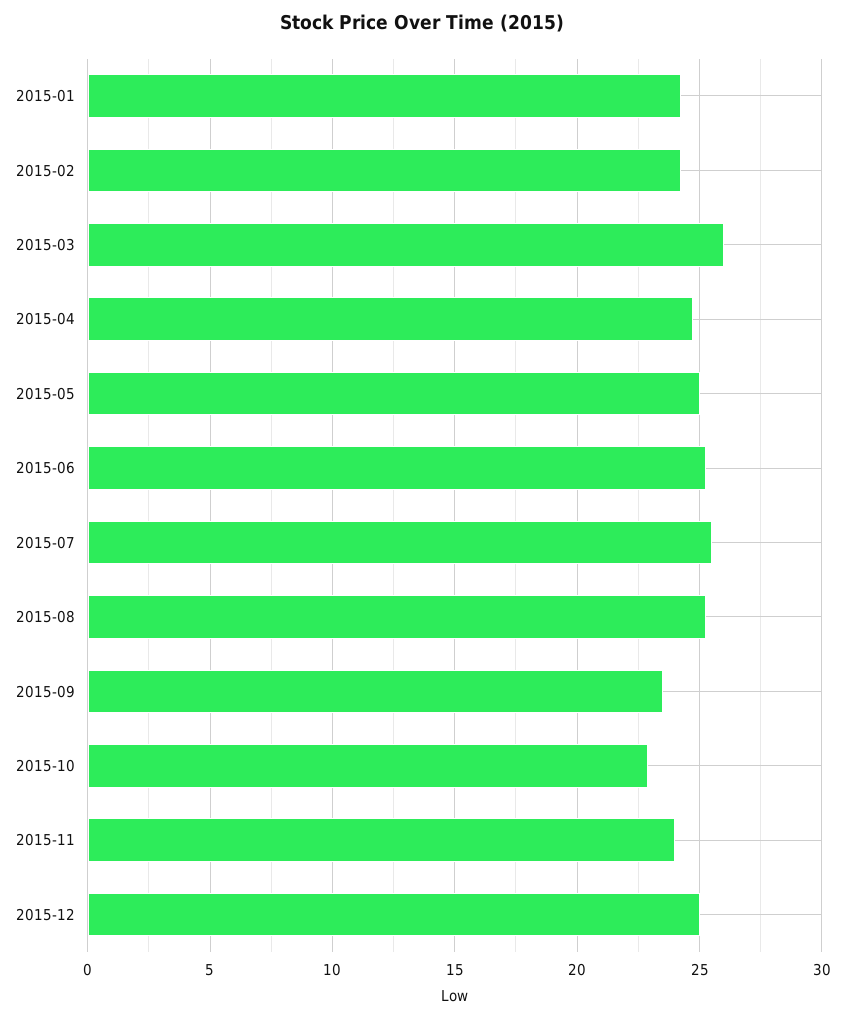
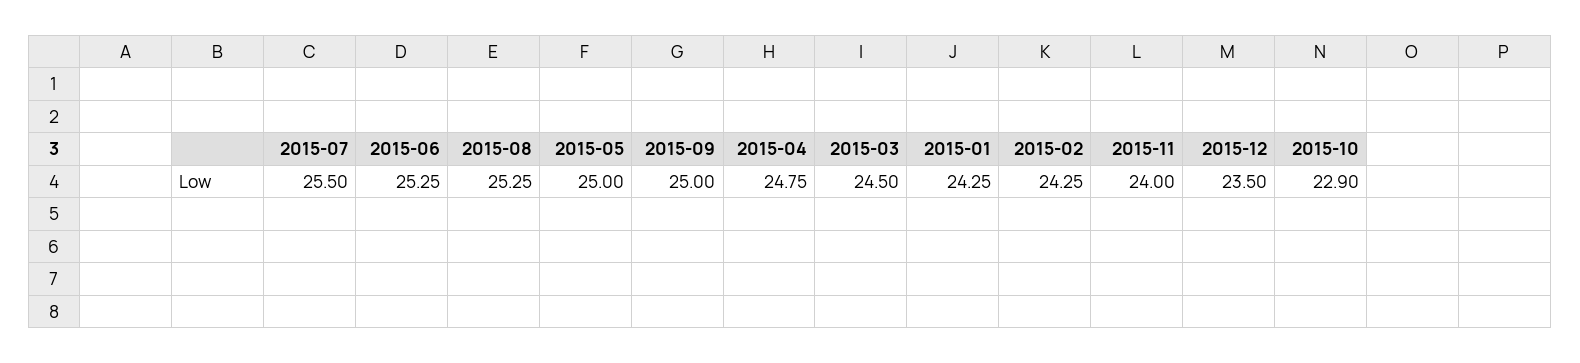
2015-03: 26 -> 24.5
2015-09: 23.5 -> 25
2015-12: 25 -> 23.5

